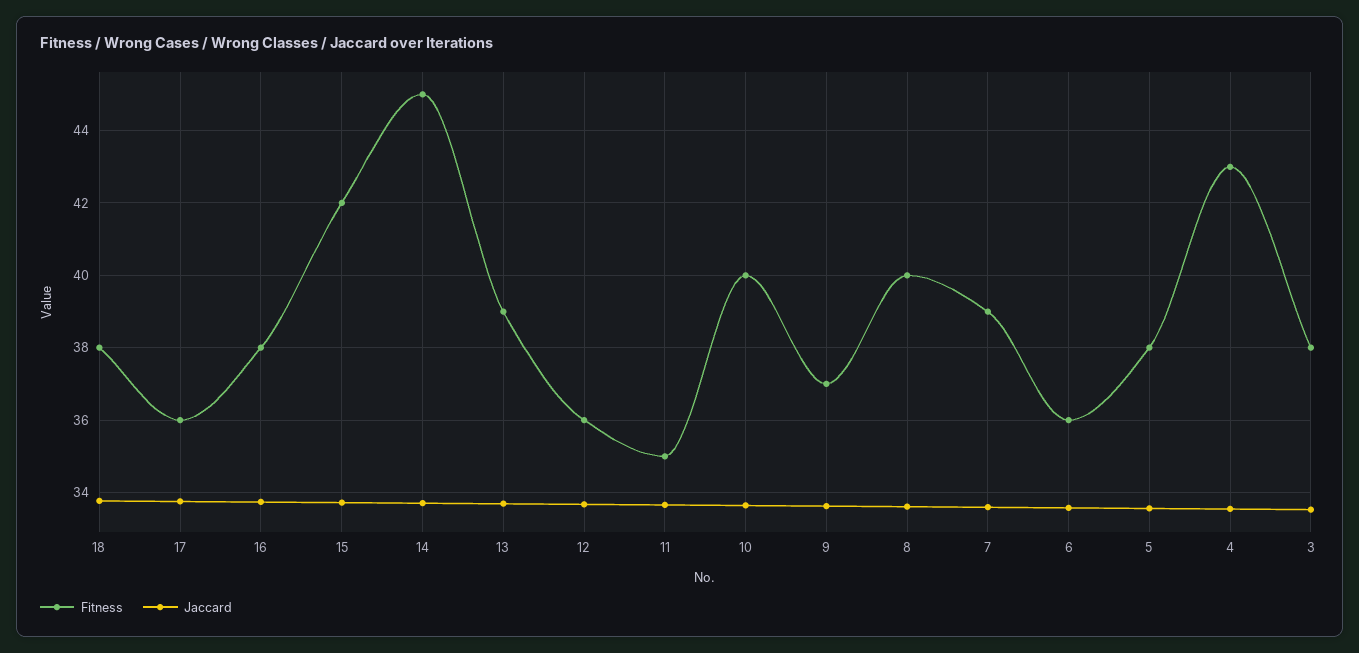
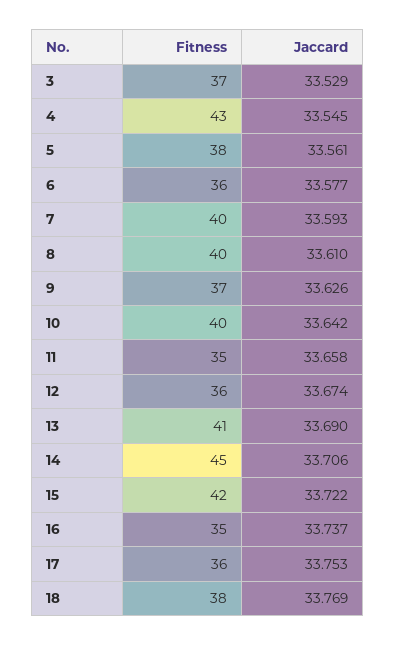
Fitness, 16: 38 -> 35
Fitness, 13: 39 -> 41
Fitness, 7: 39 -> 40
Fitness, 3: 38 -> 37

